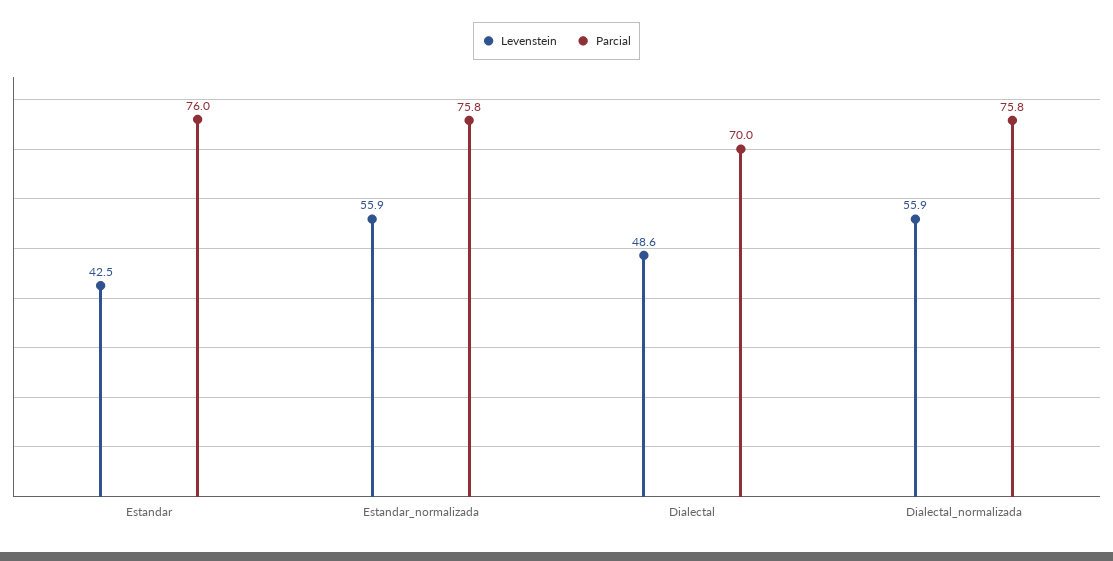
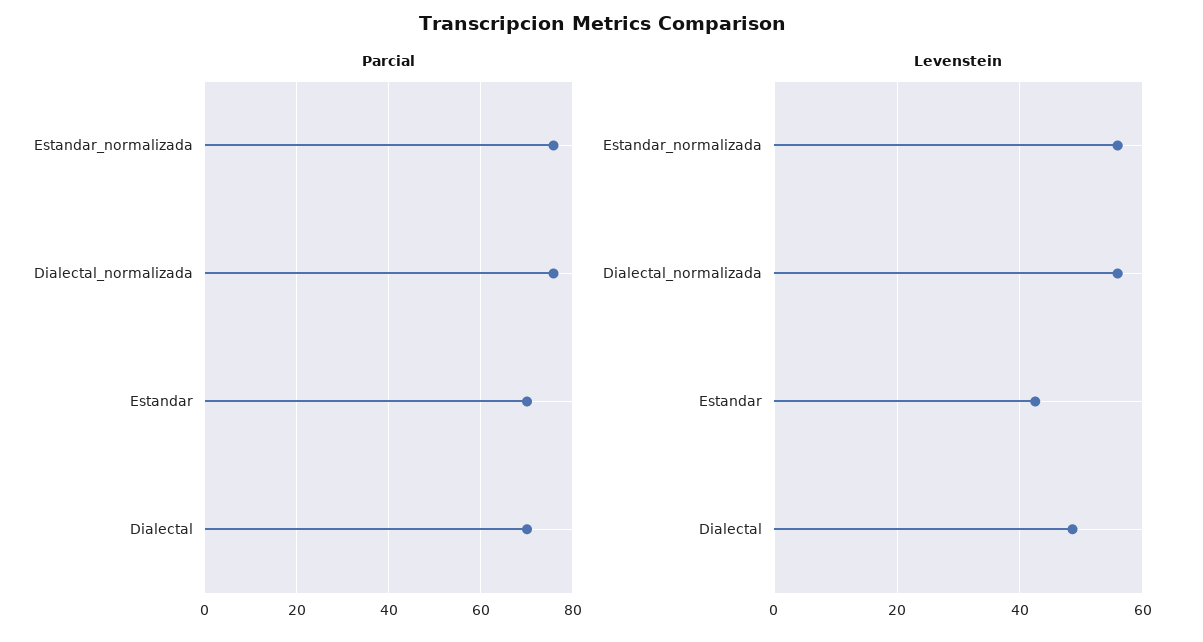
Parcial, Estandar: 76 -> 70

